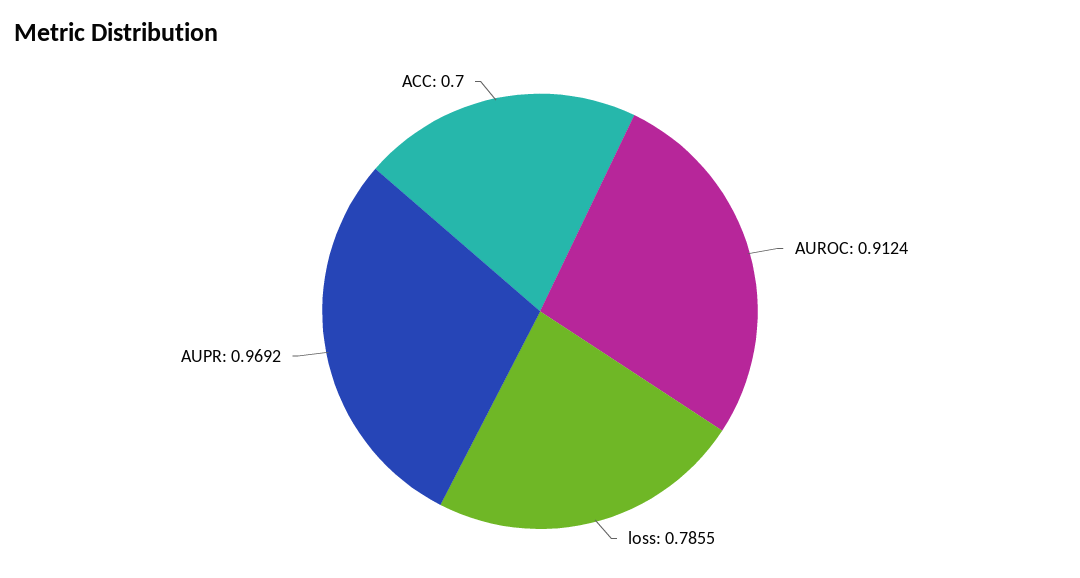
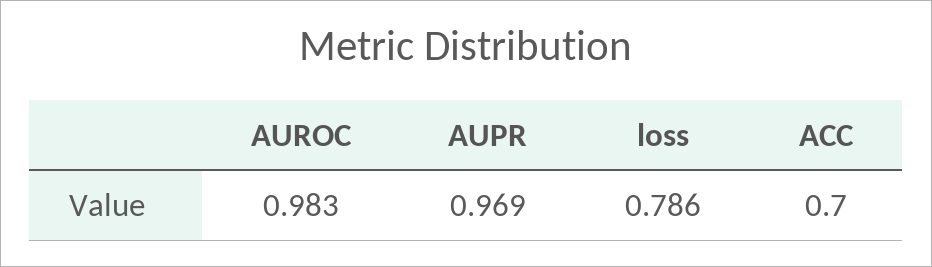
AUROC: 0.9124 -> 0.983

